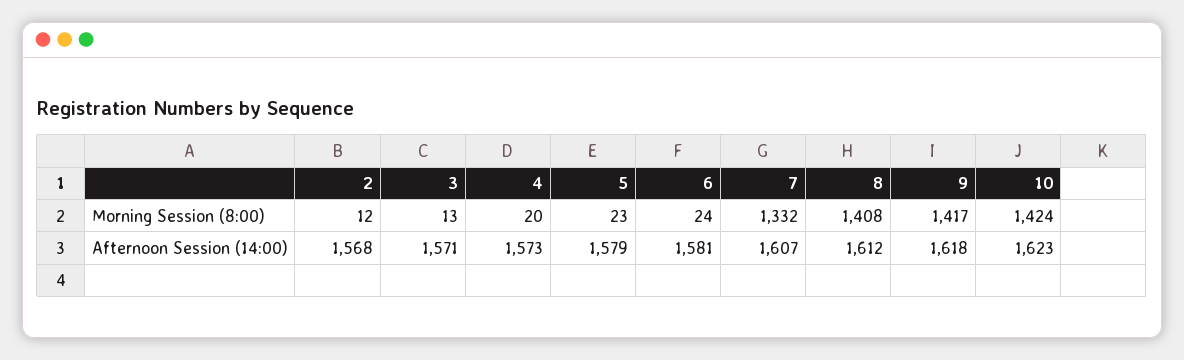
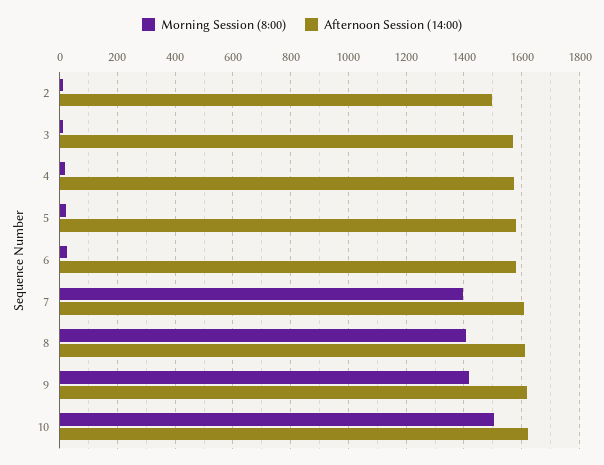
Morning Session (8:00), 7: 1332 -> 1400
Morning Session (8:00), 10: 1424 -> 1500
Afternoon Session (14:00), 2: 1568 -> 1500

